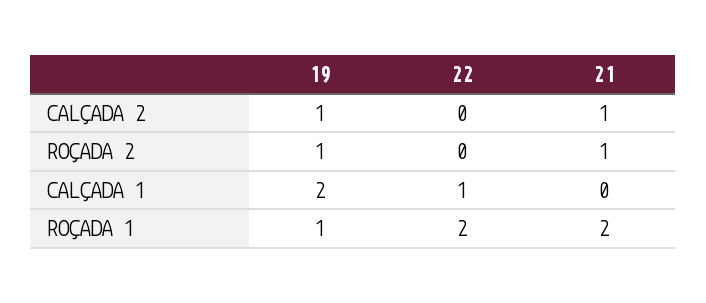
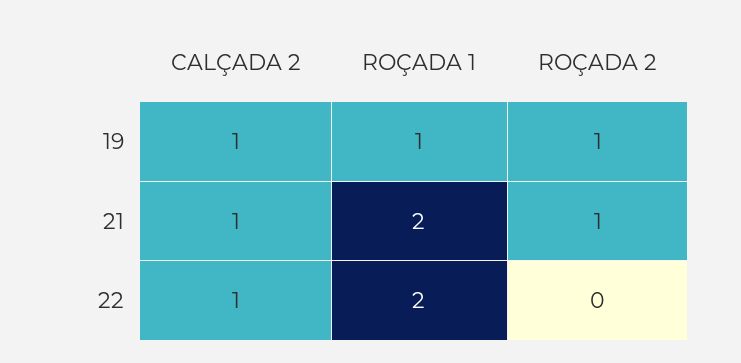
22, CALÇADA 2: 0 -> 1
19, CALÇADA 1: 2 -> none
22, CALÇADA 1: 1 -> none
21, CALÇADA 1: 0 -> none

